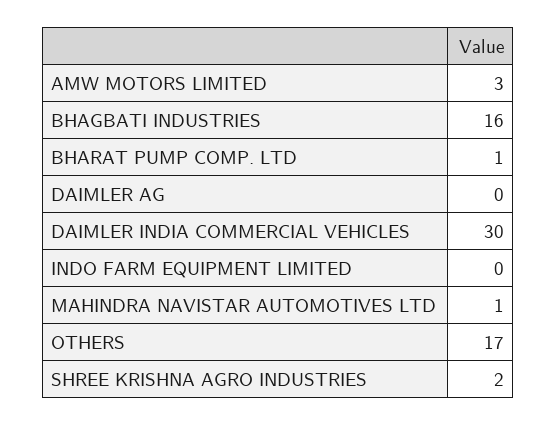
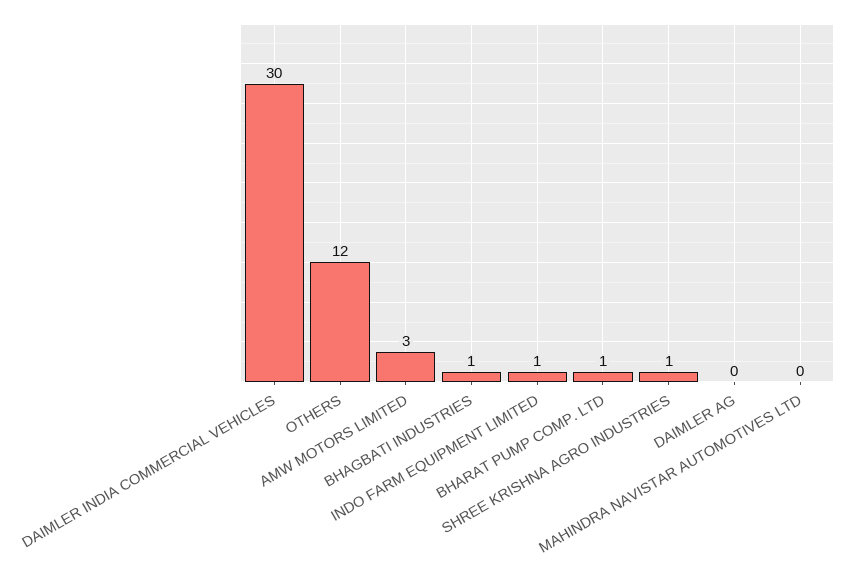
BHAGBATI INDUSTRIES: 16 -> 1
INDO FARM EQUIPMENT LIMITED: 0 -> 1
MAHINDRA NAVISTAR AUTOMOTIVES LTD: 1 -> 0
OTHERS: 17 -> 12
SHREE KRISHNA AGRO INDUSTRIES: 2 -> 1

